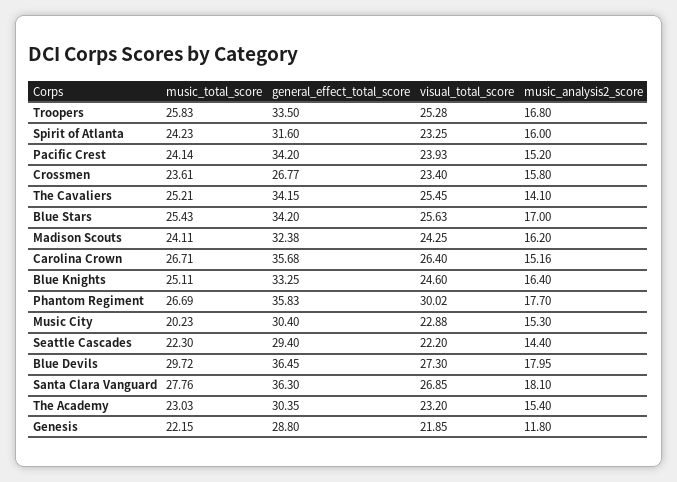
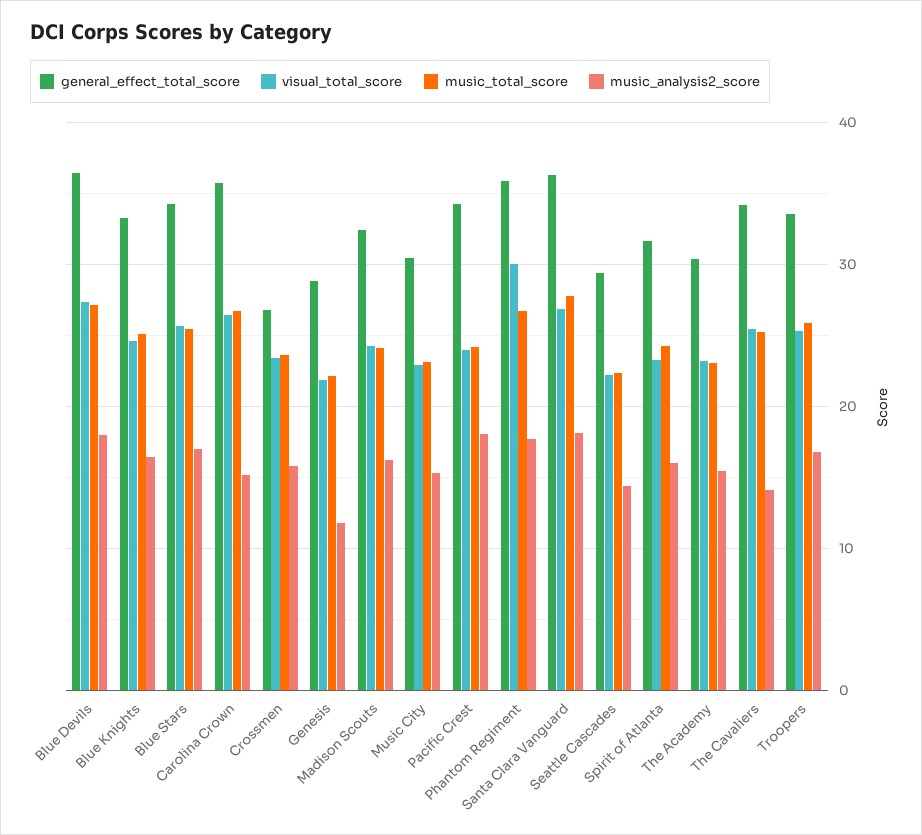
music_analysis2_score, Pacific Crest: 15.2 -> 18
music_total_score, Music City: 20.23 -> 23
music_total_score, Blue Devils: 29.72 -> 27

